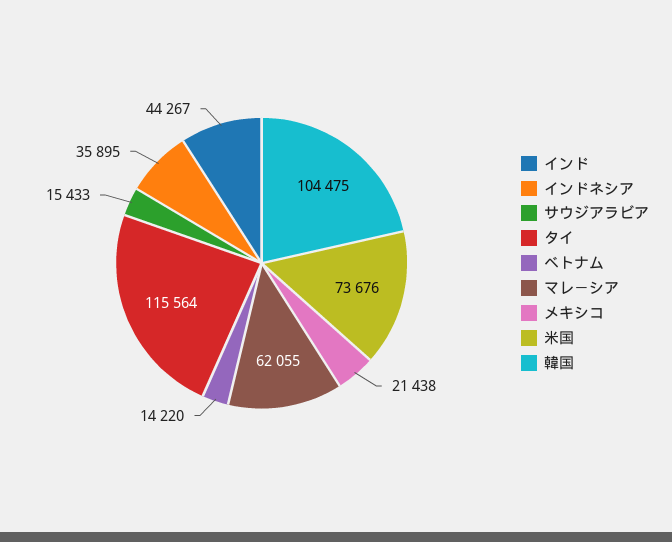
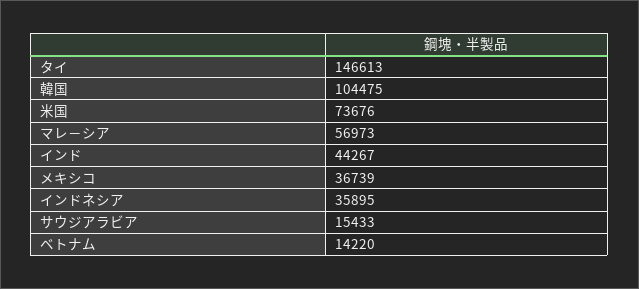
タイ: 115564 -> 146613
マレ－シア: 62055 -> 56973
メキシコ: 21438 -> 36739

